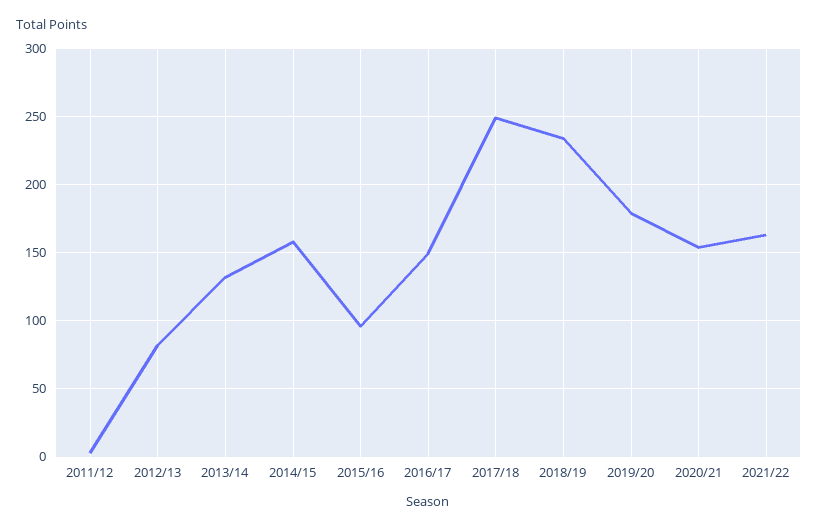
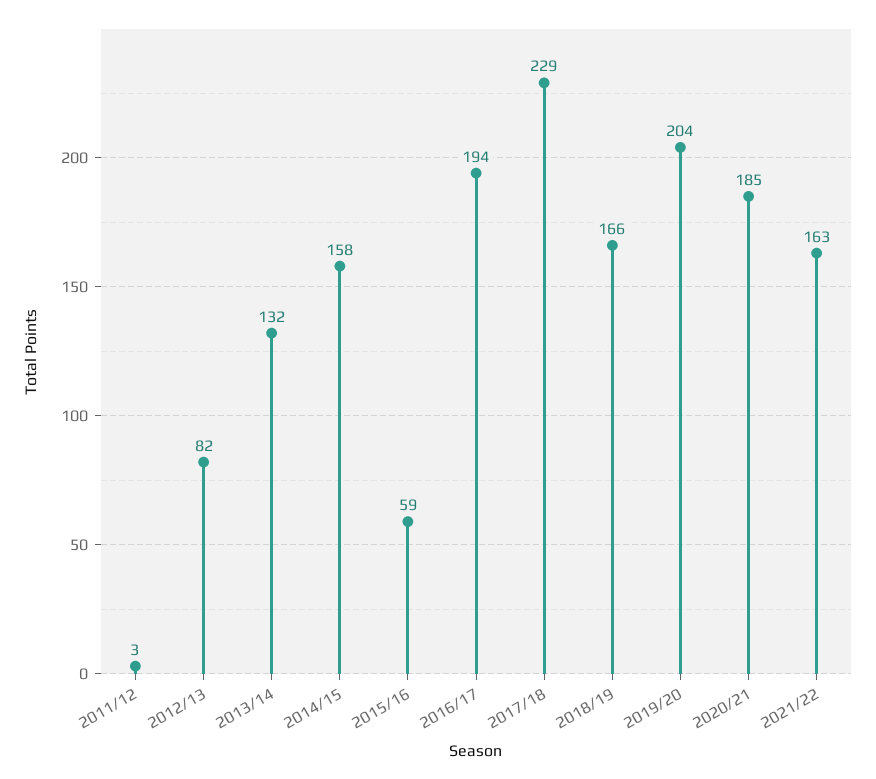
2015/16: 95 -> 59
2016/17: 150 -> 194
2017/18: 250 -> 229
2018/19: 235 -> 166
2019/20: 180 -> 204
2020/21: 155 -> 185

